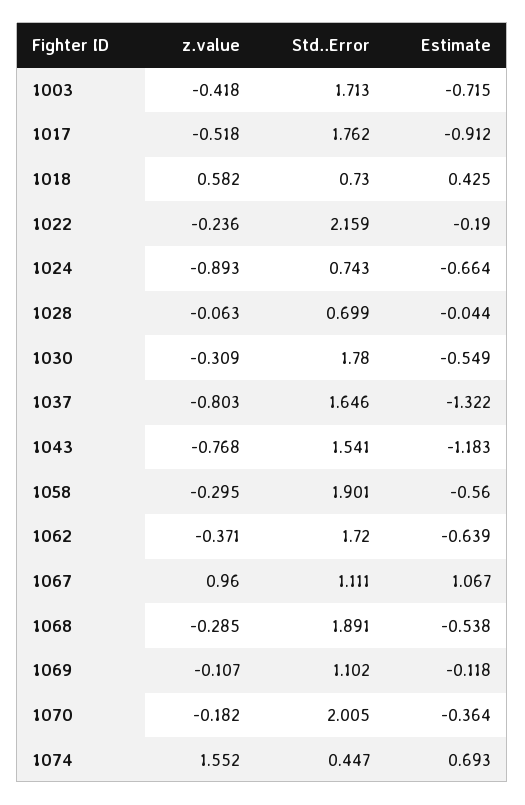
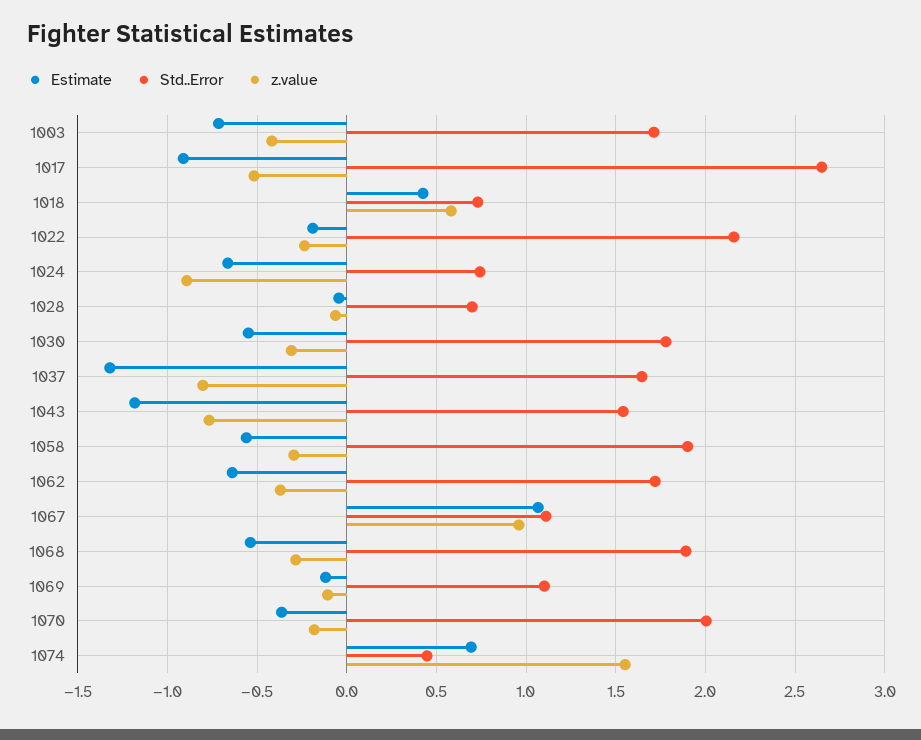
Std..Error, 1017: 1.762 -> 2.65

